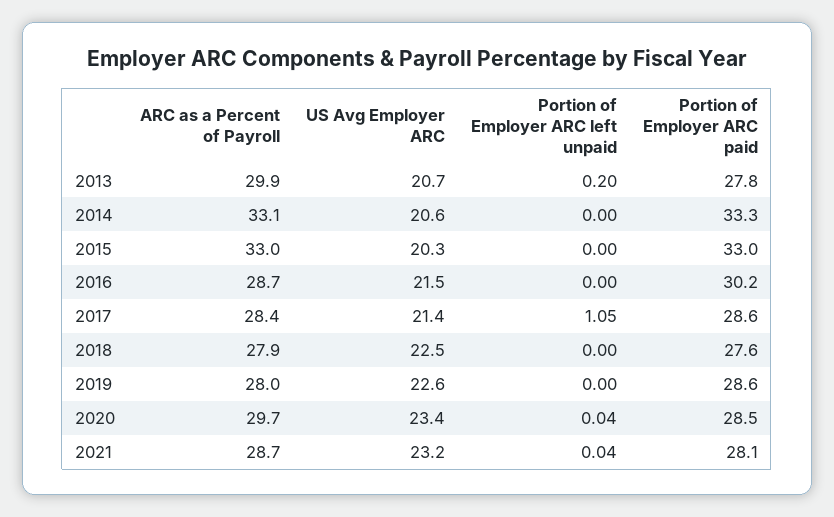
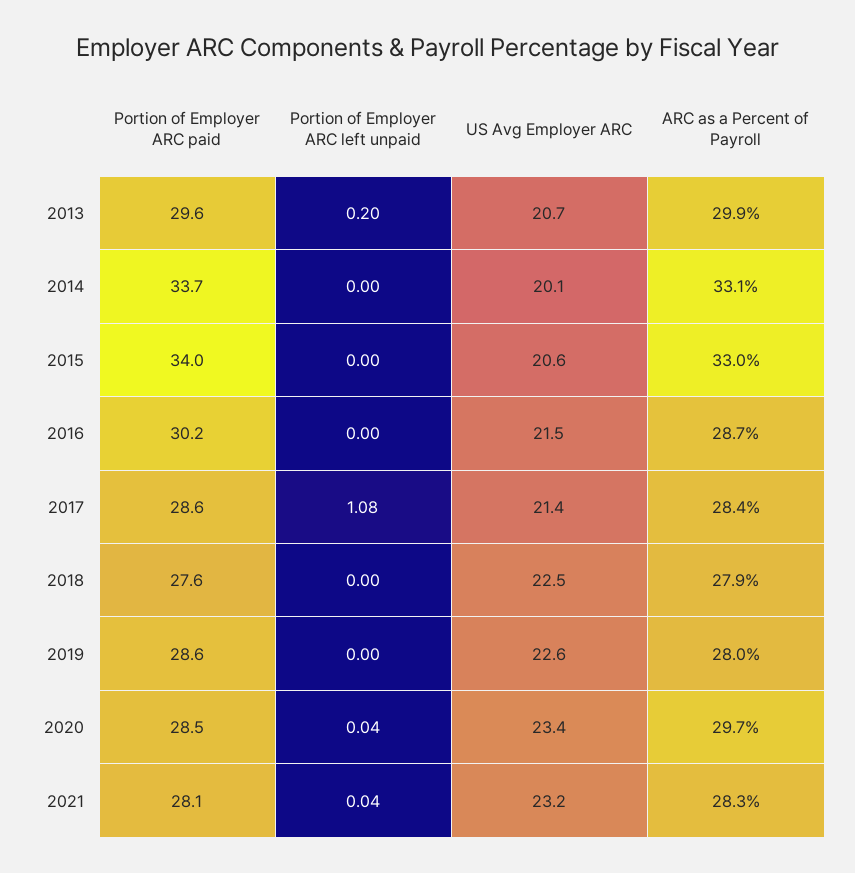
Portion of Employer ARC paid, 2013: 27.8 -> 29.6
US Avg Employer ARC, 2014: 20.6 -> 20.1
Portion of Employer ARC paid, 2014: 33.3 -> 33.7
US Avg Employer ARC, 2015: 20.3 -> 20.6
Portion of Employer ARC paid, 2015: 33 -> 34
Portion of Employer ARC left unpaid, 2017: 1.05 -> 1.08
ARC as a Percent of Payroll, 2021: 28.7 -> 28.3

